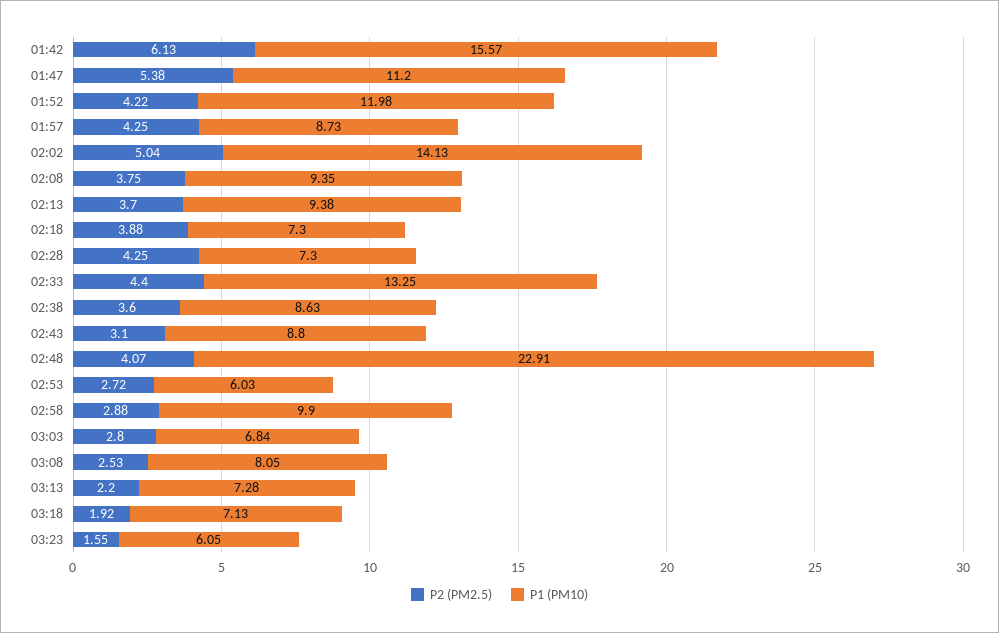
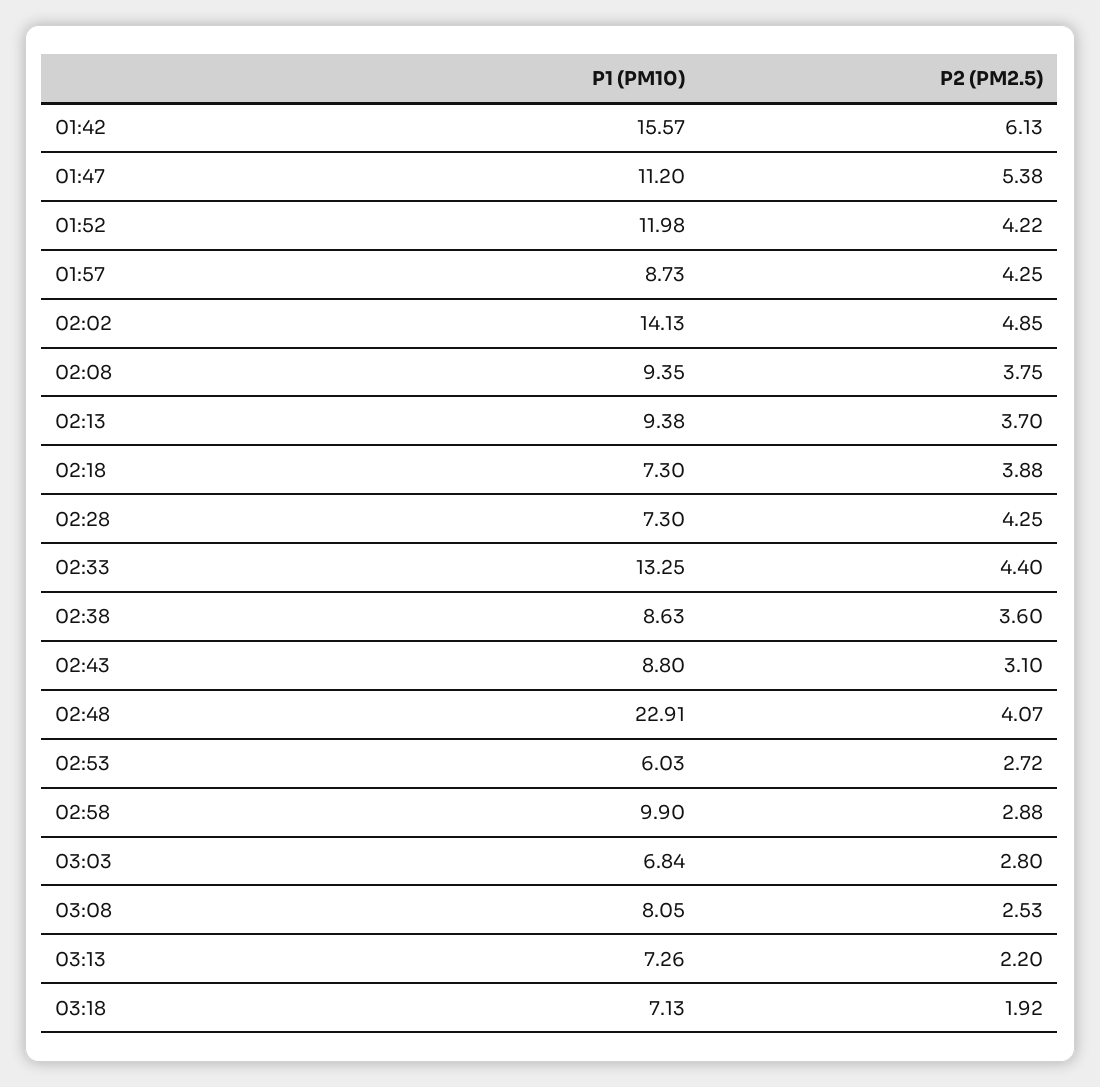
P2 (PM2.5), 02:02: 5.04 -> 4.85
P1 (PM10), 03:13: 7.28 -> 7.26
P2 (PM2.5), 03:23: 1.55 -> none
P1 (PM10), 03:23: 6.05 -> none

